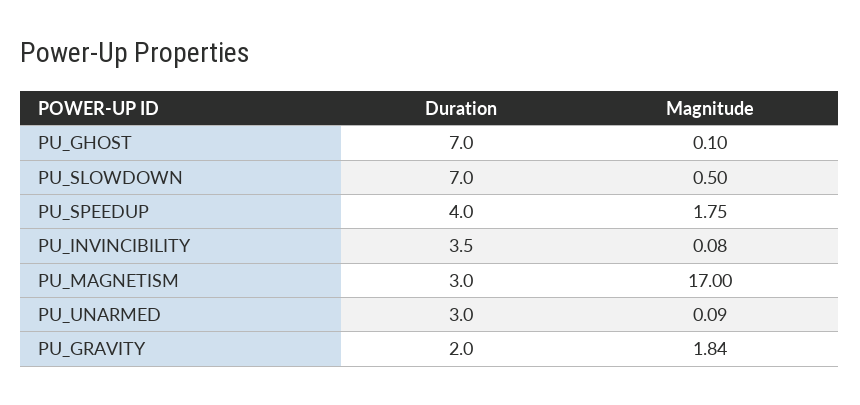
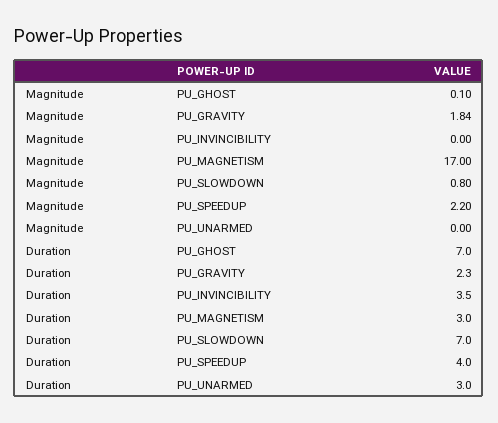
Magnitude, PU_SLOWDOWN: 0.5 -> 0.8
Magnitude, PU_SPEEDUP: 1.75 -> 2.2
Magnitude, PU_INVINCIBILITY: 0.08 -> 0
Magnitude, PU_UNARMED: 0.09 -> 0
Duration, PU_GRAVITY: 2 -> 2.3

